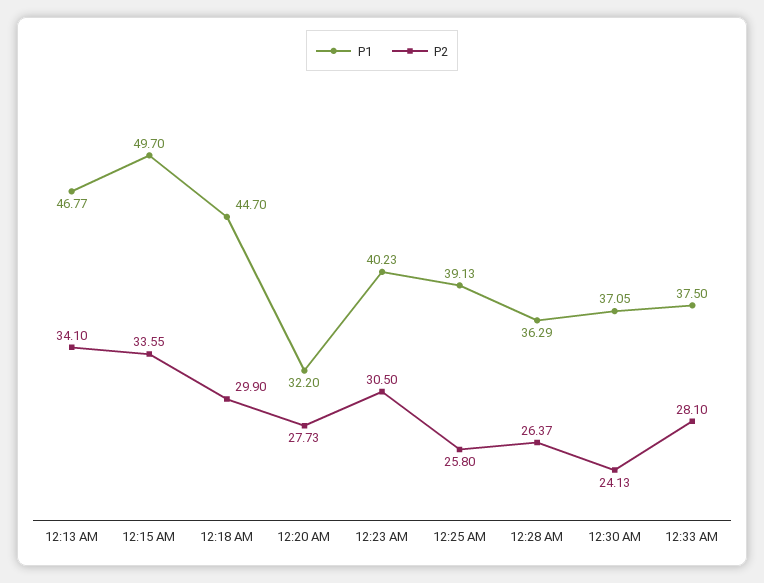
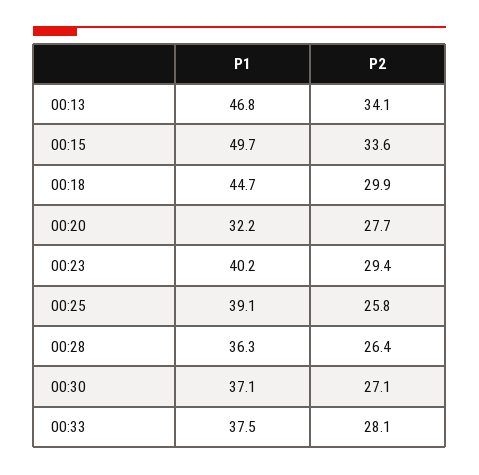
P2, 12:23 AM: 30.5 -> 29.4
P2, 12:30 AM: 24.13 -> 27.1

